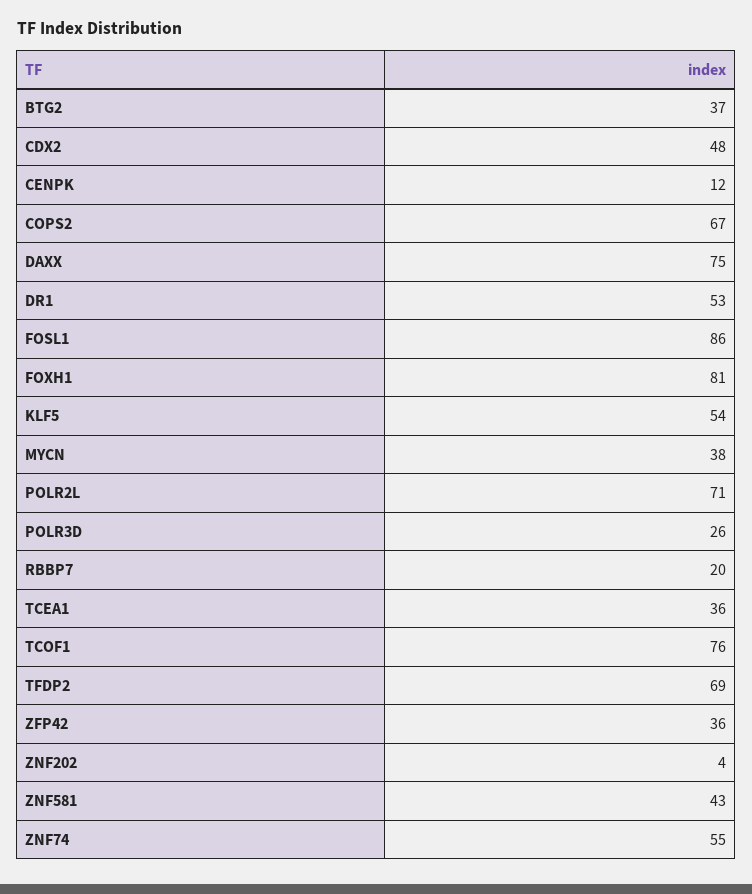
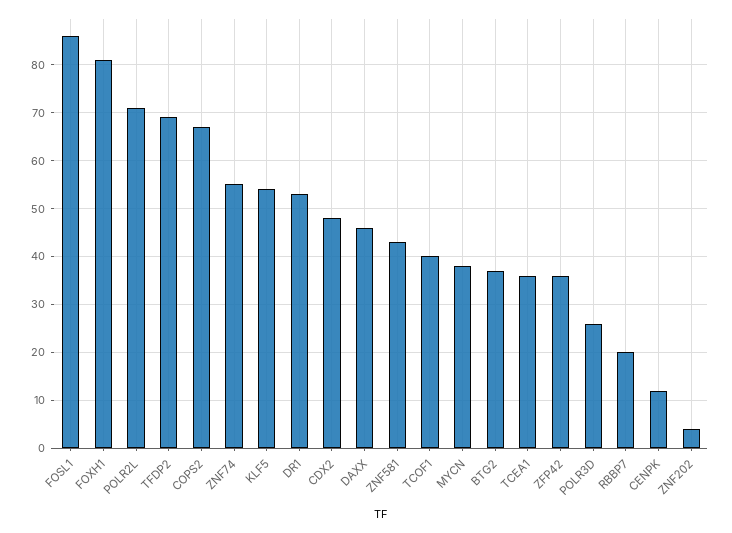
DAXX: 75 -> 45
TCOF1: 76 -> 40

